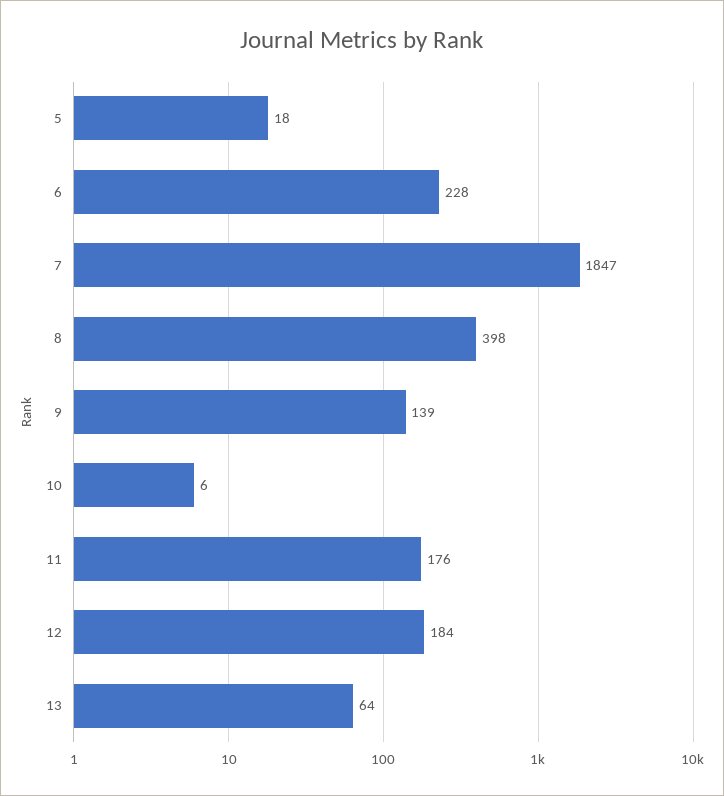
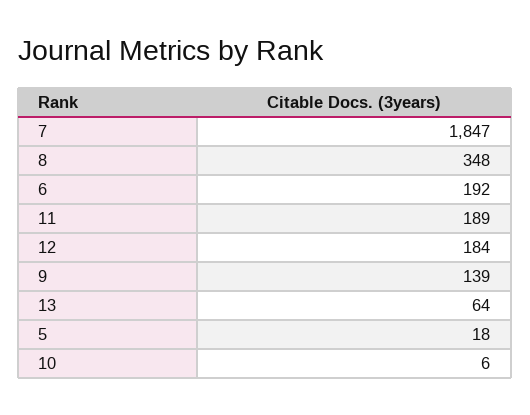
6: 228 -> 192
8: 398 -> 348
11: 176 -> 189

